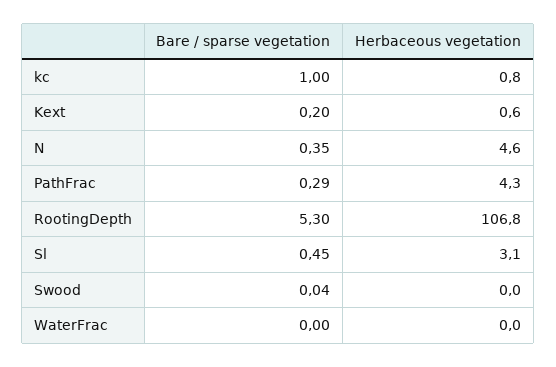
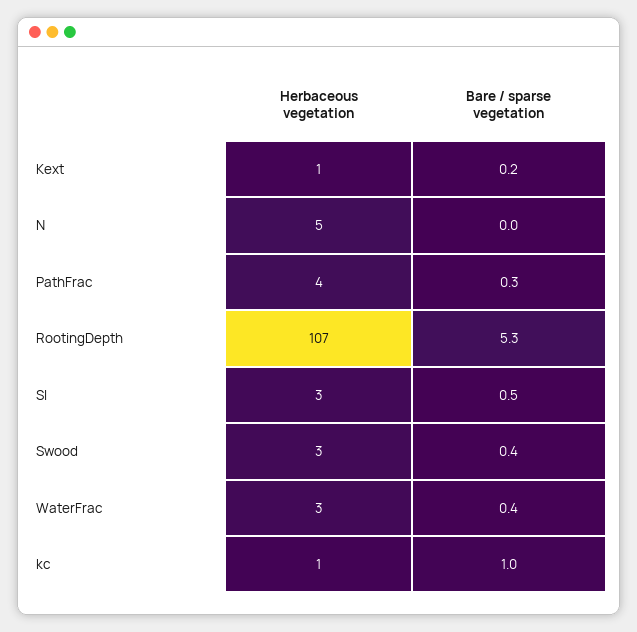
Bare / sparse vegetation, N: 0.35 -> 0
Bare / sparse vegetation, Swood: 0.04 -> 0.4
Herbaceous vegetation, Swood: 0 -> 3
Bare / sparse vegetation, WaterFrac: 0 -> 0.4
Herbaceous vegetation, WaterFrac: 0 -> 3

